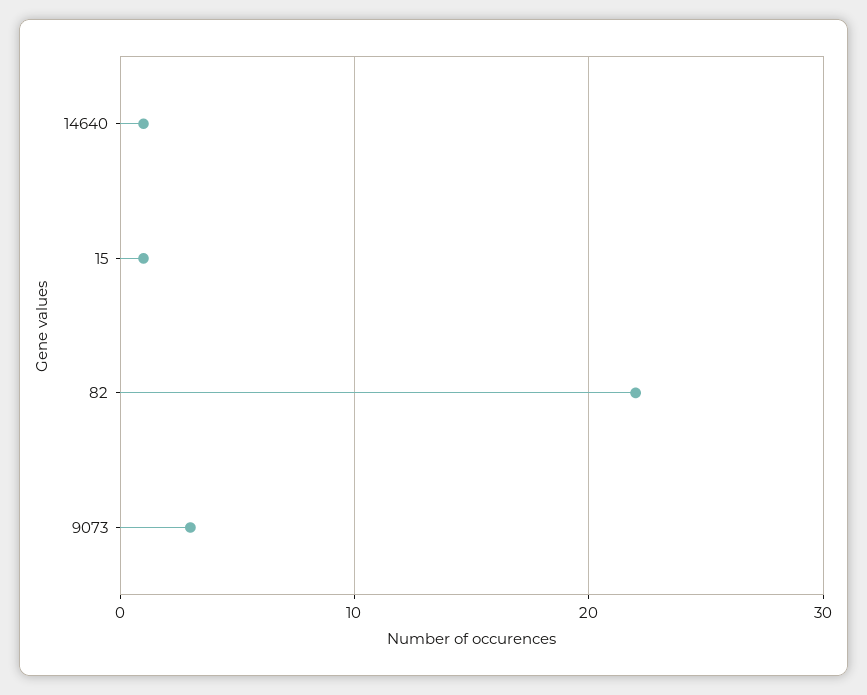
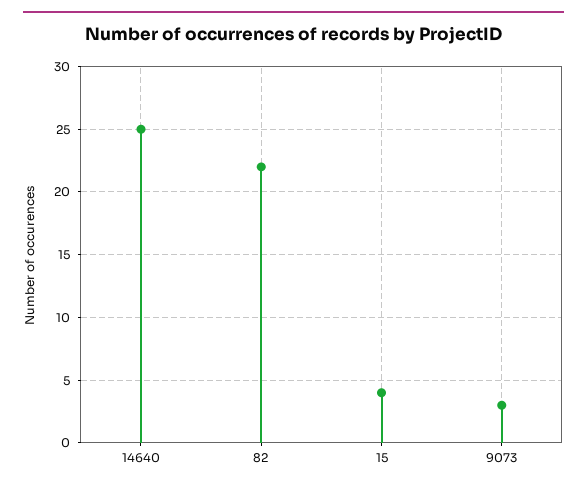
14640: 1 -> 25
15: 1 -> 4

